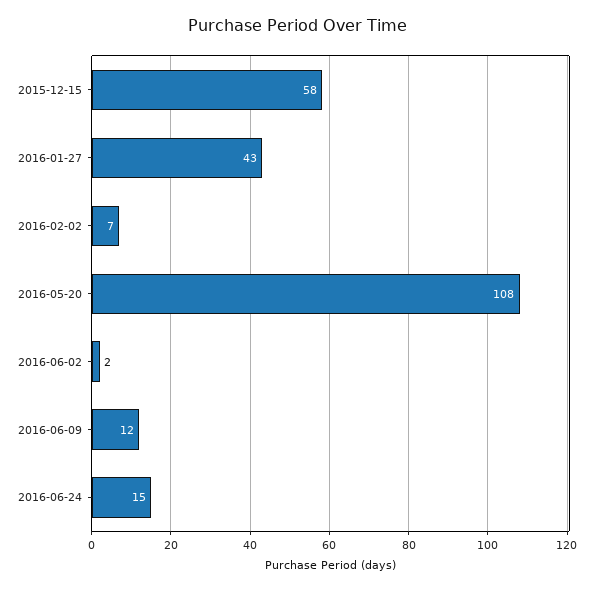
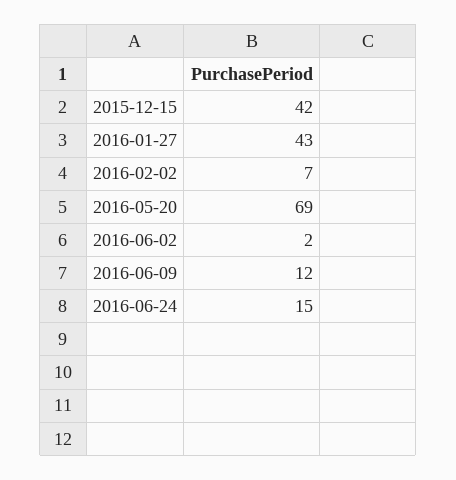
2015-12-15: 58 -> 42
2016-05-20: 108 -> 69

